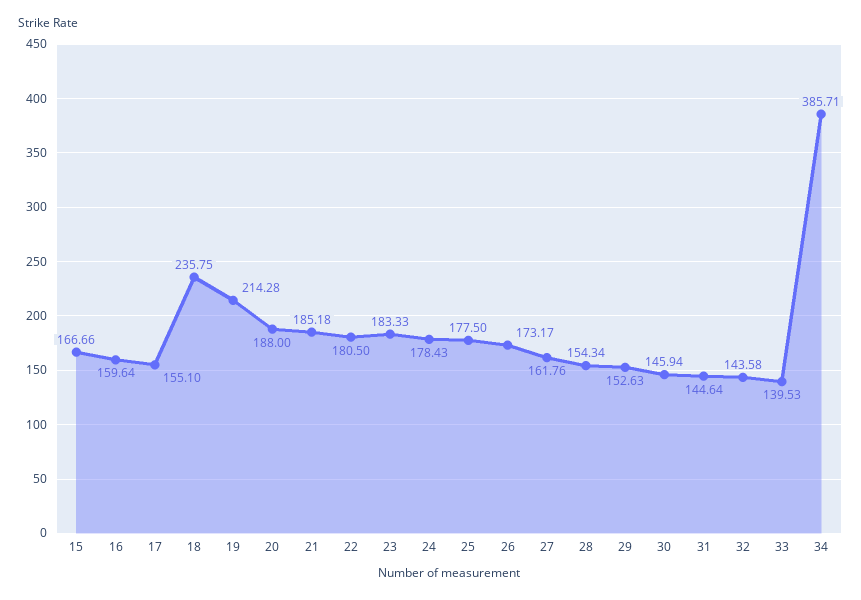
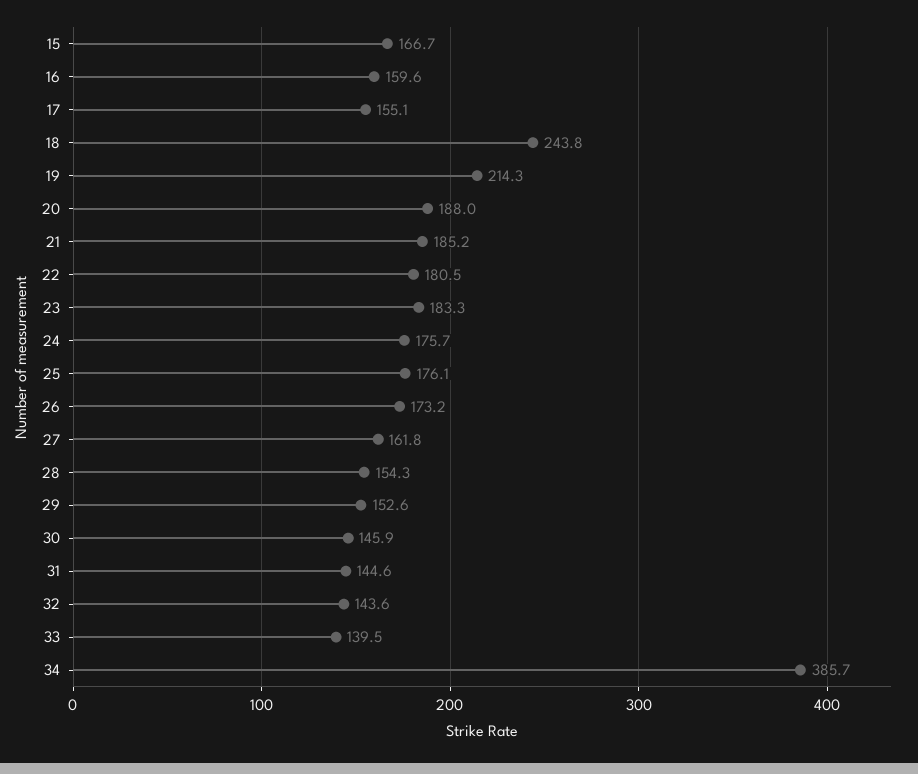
18: 235.75 -> 243.8
24: 178.43 -> 175.7
25: 177.5 -> 176.1

